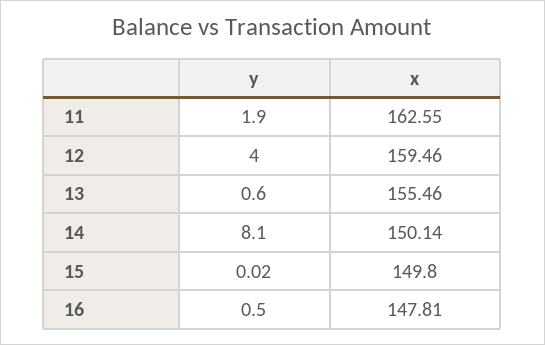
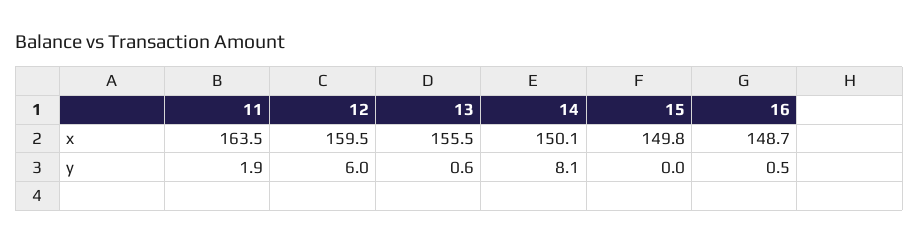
x, 11: 162.55 -> 163.5
y, 12: 4 -> 6
x, 16: 147.81 -> 148.7

